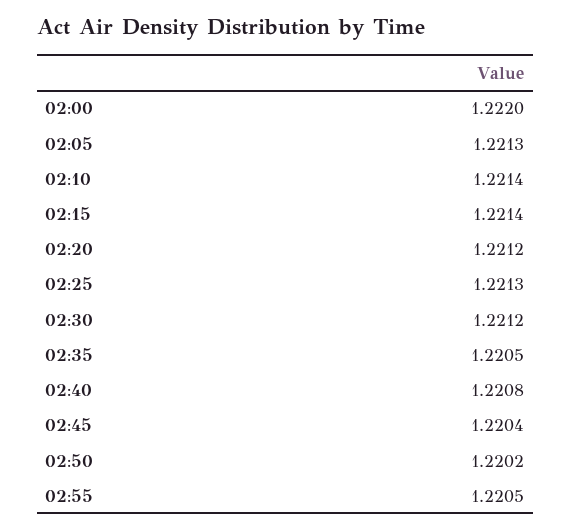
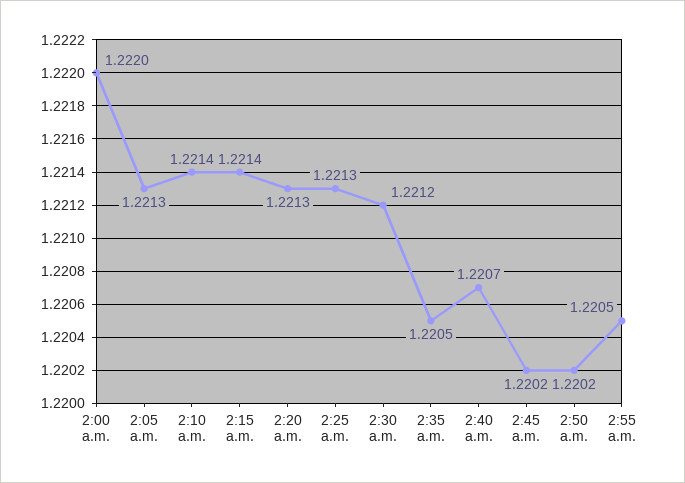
02:20: 1.2212 -> 1.2213
02:40: 1.2208 -> 1.2207
02:45: 1.2204 -> 1.2202

